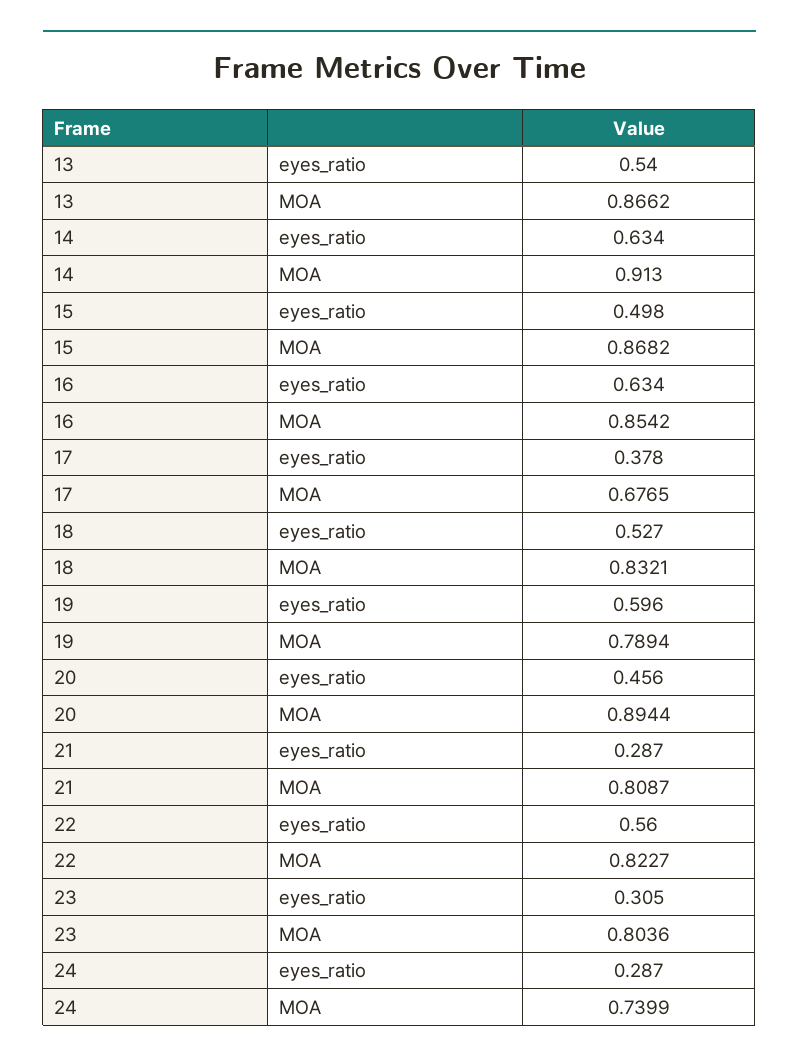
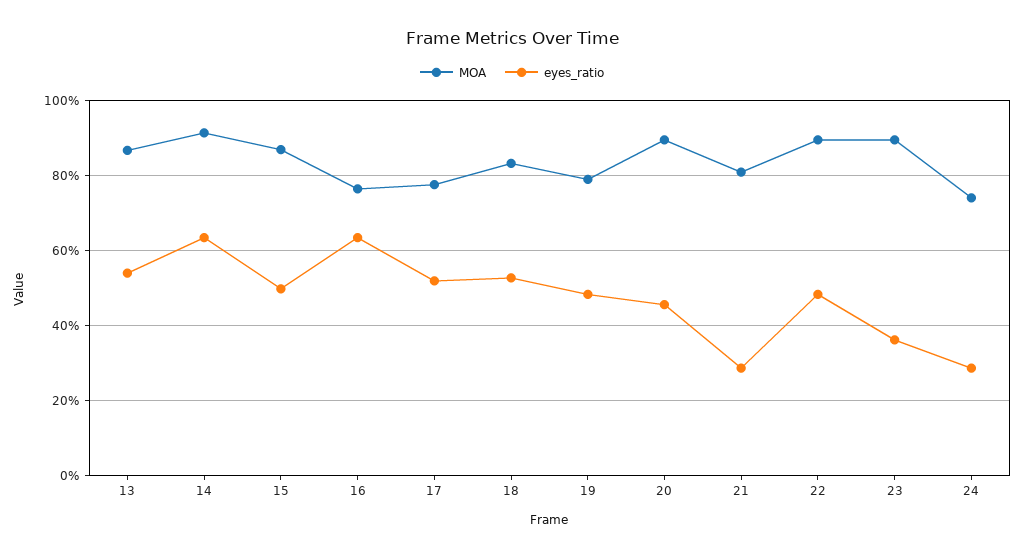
MOA, 16: 0.8542 -> 0.76
eyes_ratio, 17: 0.378 -> 0.52
MOA, 17: 0.6765 -> 0.78
eyes_ratio, 19: 0.596 -> 0.48
eyes_ratio, 22: 0.56 -> 0.48
MOA, 22: 0.8227 -> 0.9
eyes_ratio, 23: 0.305 -> 0.36
MOA, 23: 0.8036 -> 0.9

